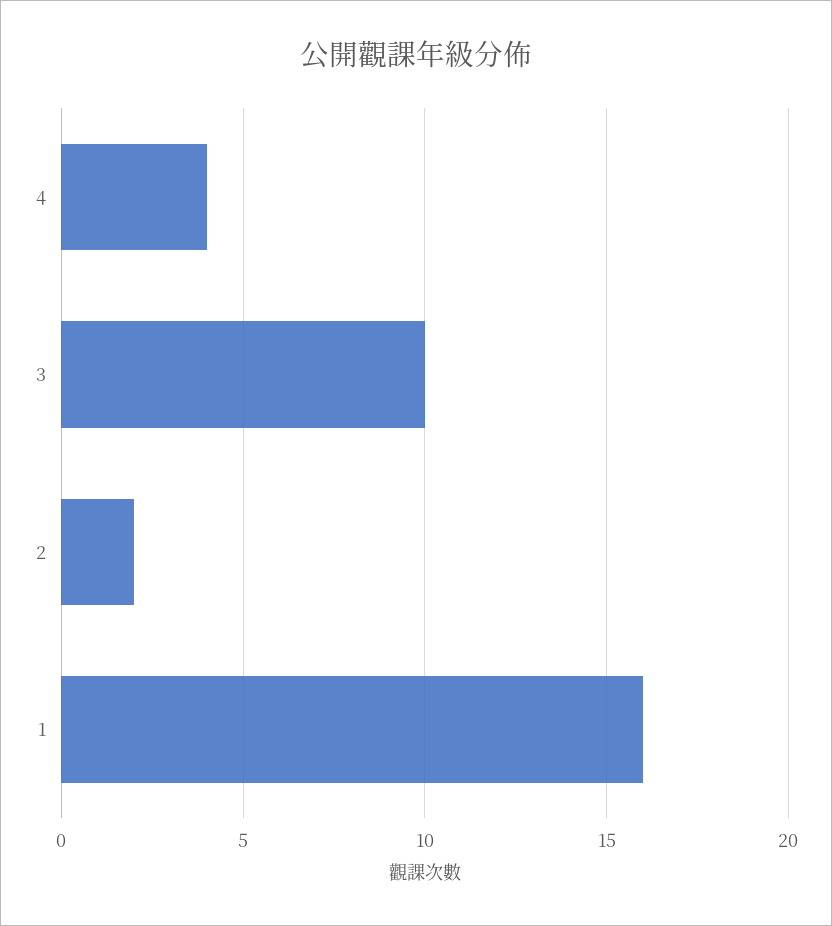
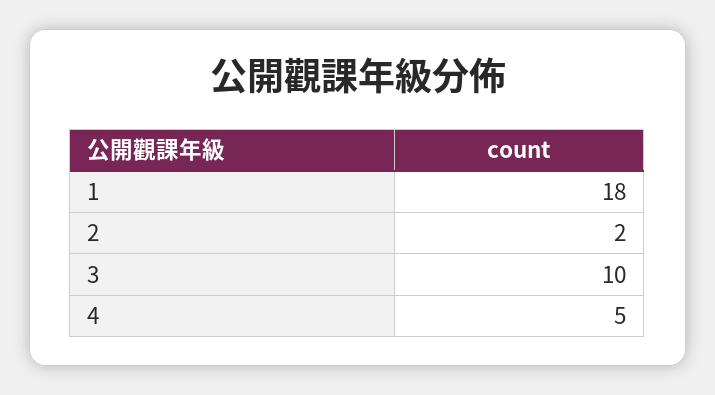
4: 4 -> 5
1: 16 -> 18

